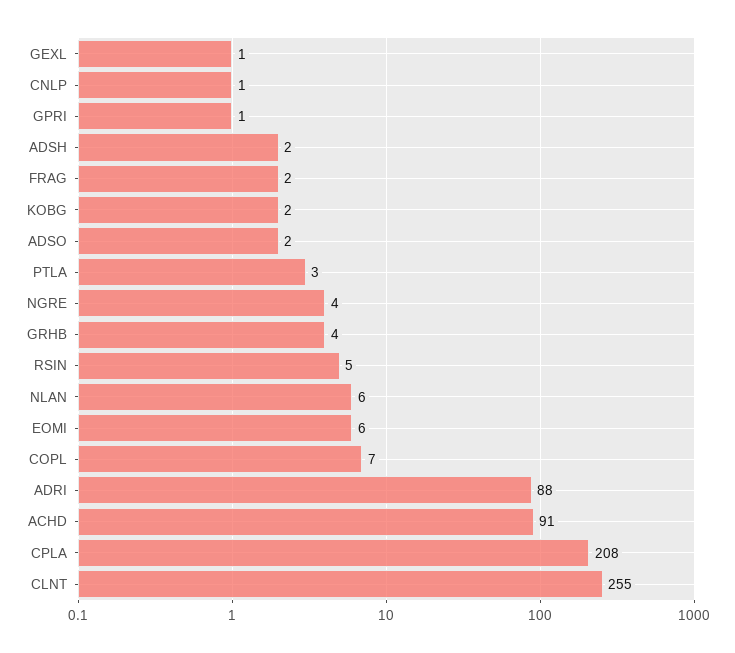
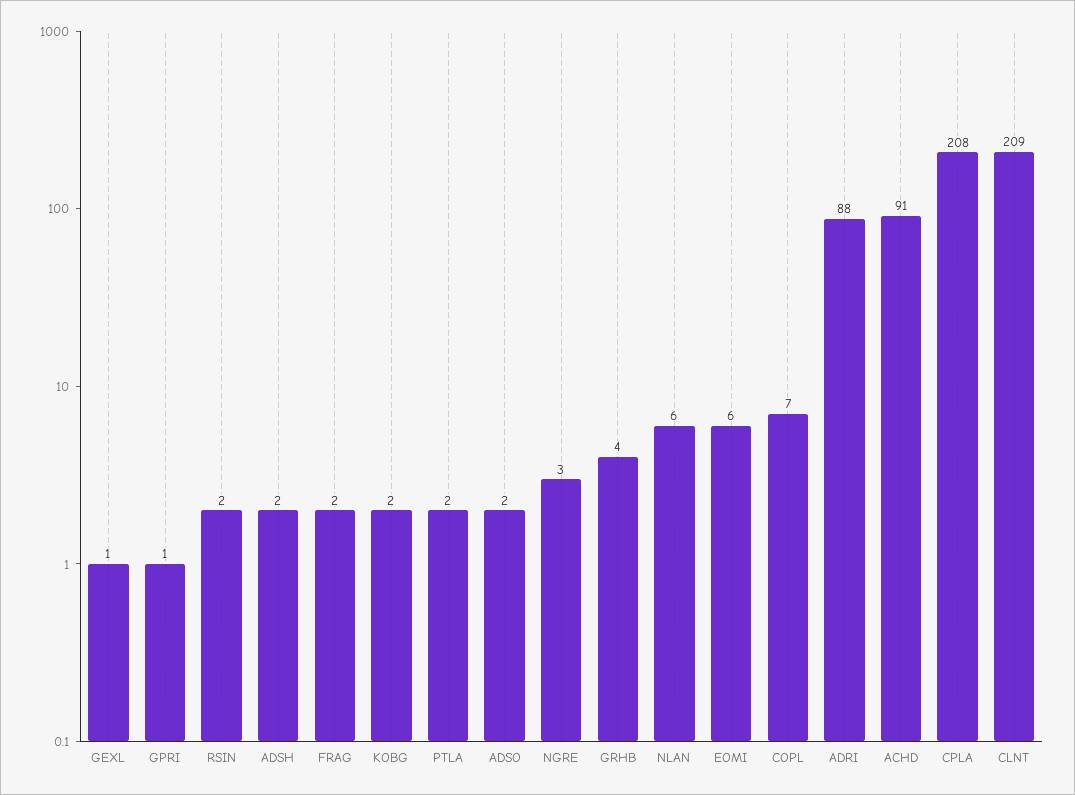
CNLP: 1 -> none
PTLA: 3 -> 2
NGRE: 4 -> 3
RSIN: 5 -> 2
CLNT: 255 -> 209

